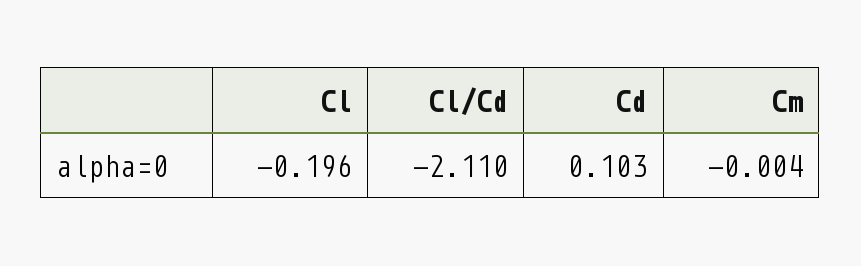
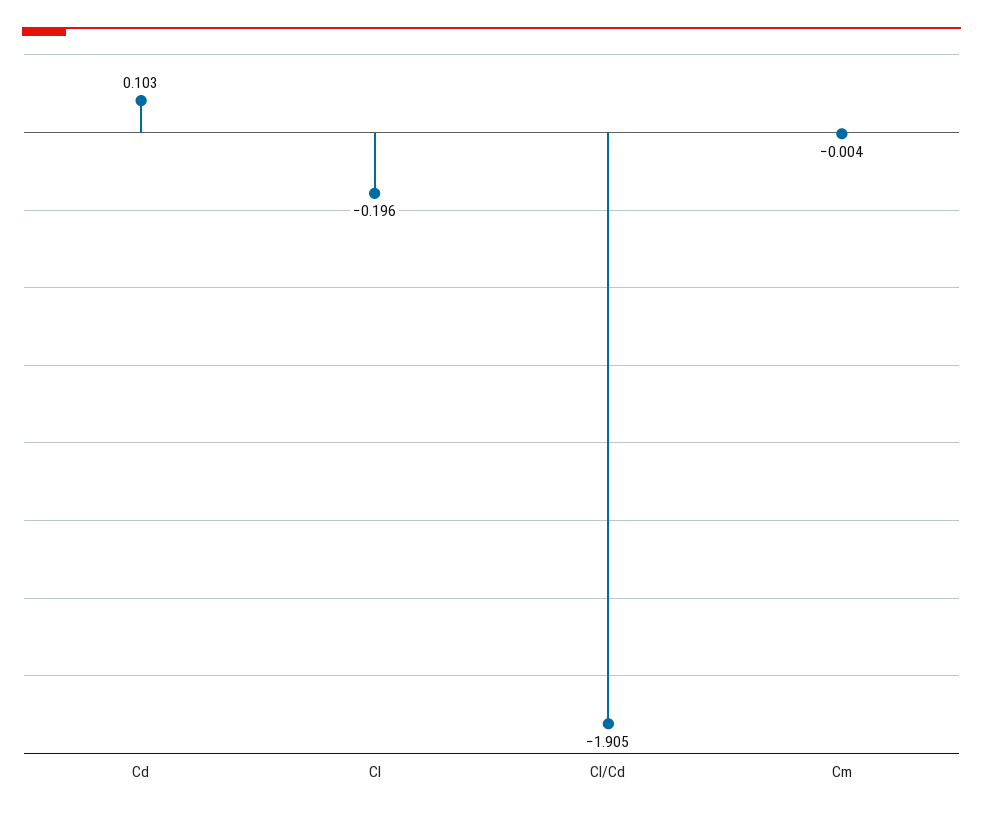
Cl/Cd: -2.11 -> -1.905

